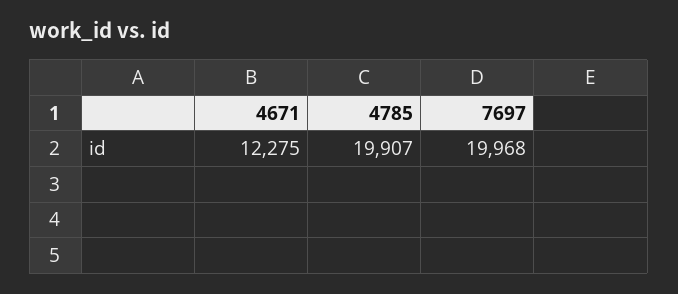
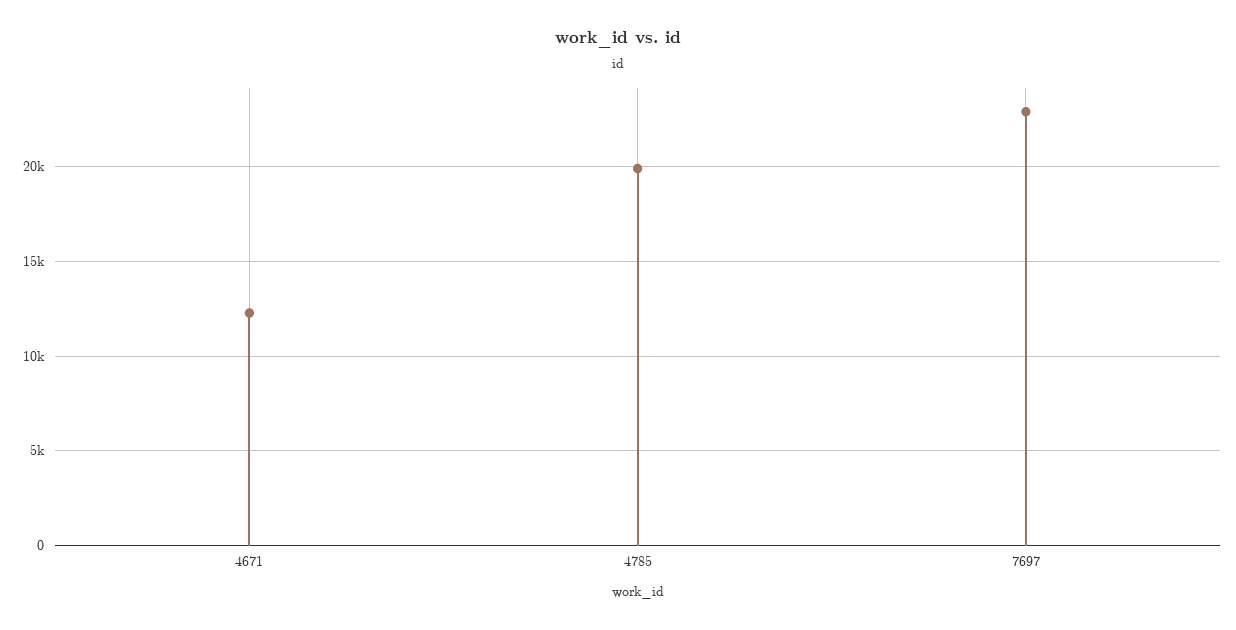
7697: 19968 -> 23000

